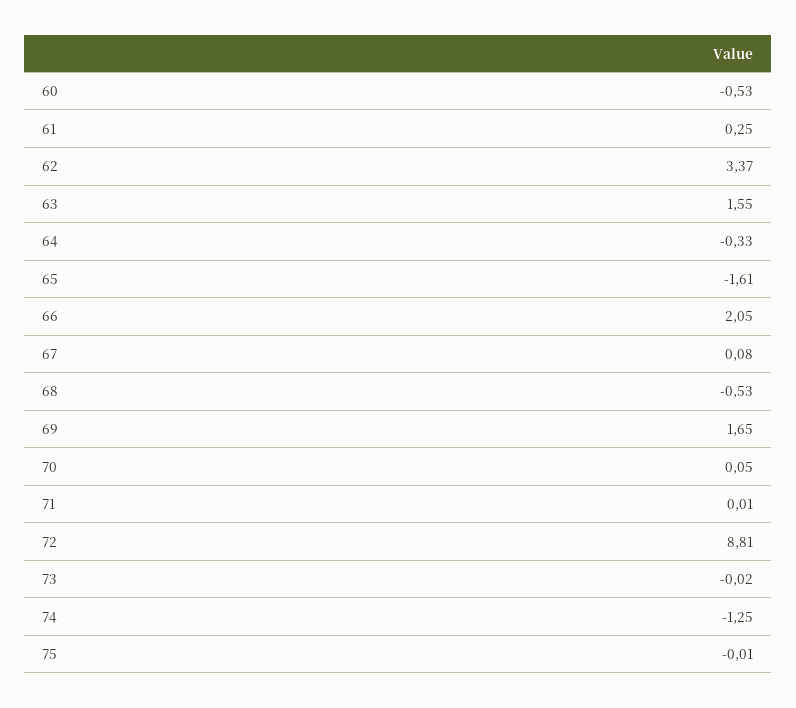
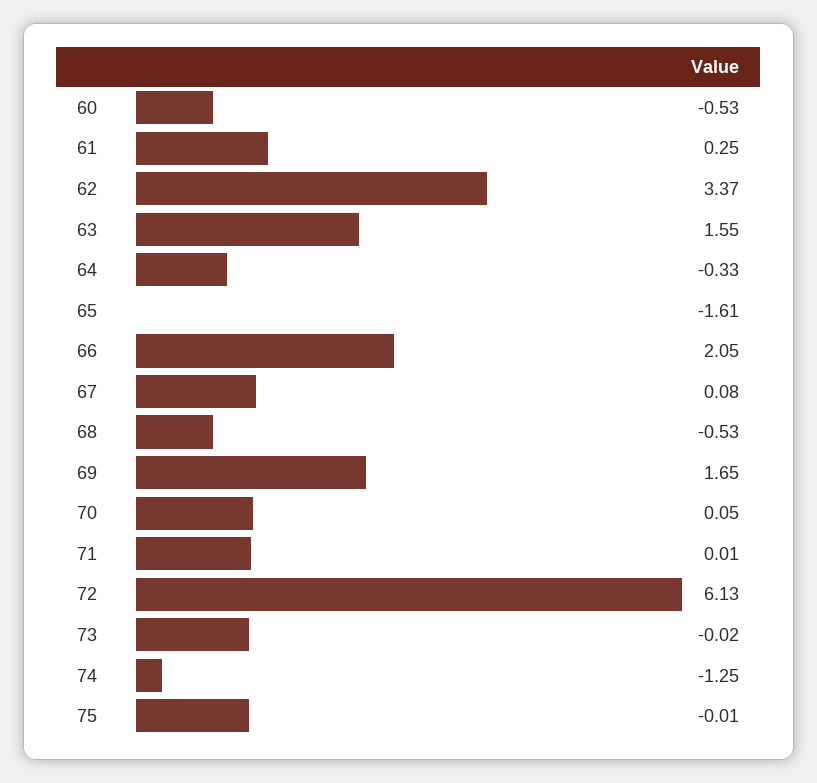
72: 8.81 -> 6.13

